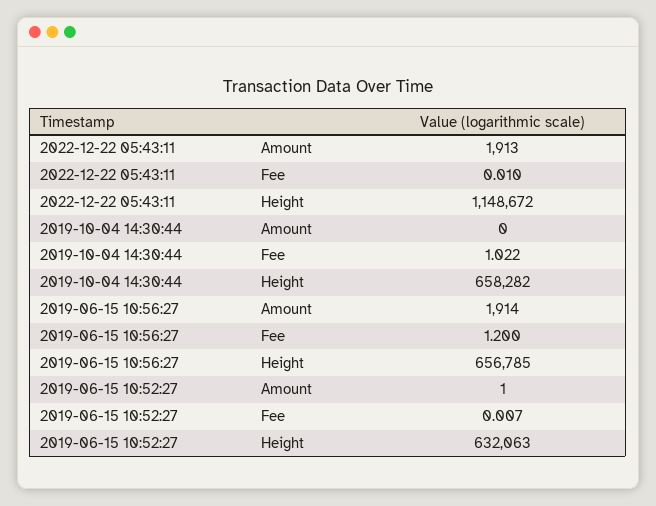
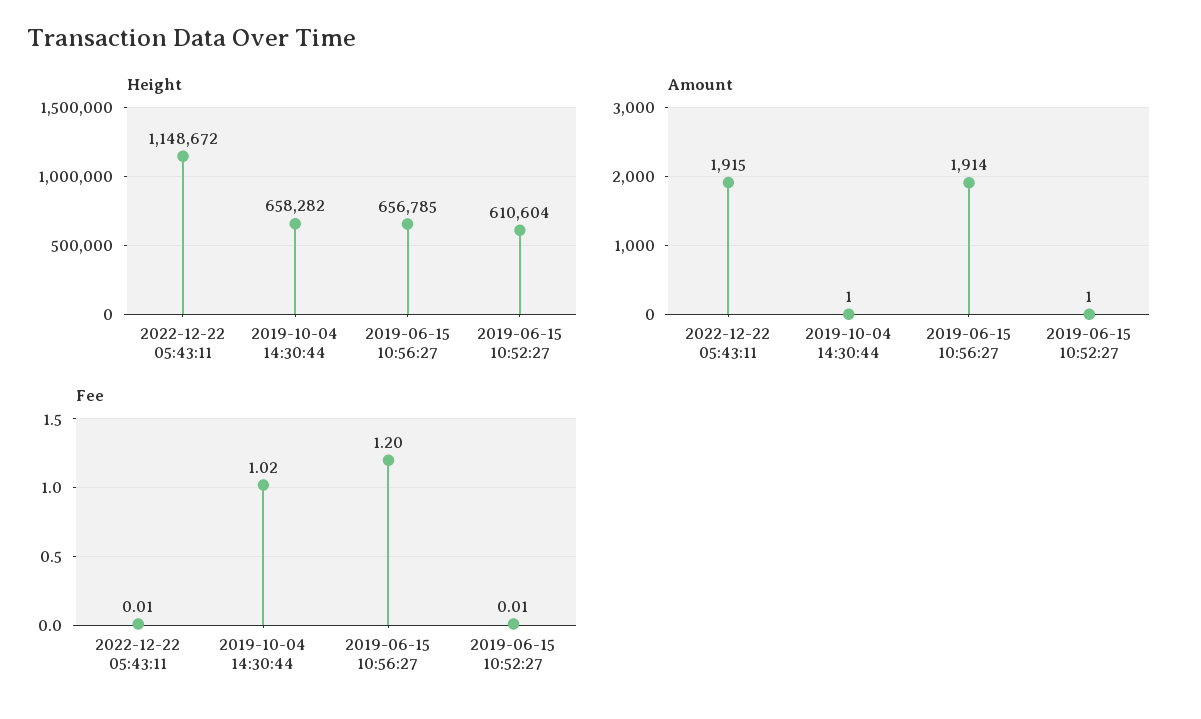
Amount, 2022-12-22 05:43:11: 1913 -> 1915
Amount, 2019-10-04 14:30:44: 0 -> 1
Height, 2019-06-15 10:52:27: 632063 -> 610604

